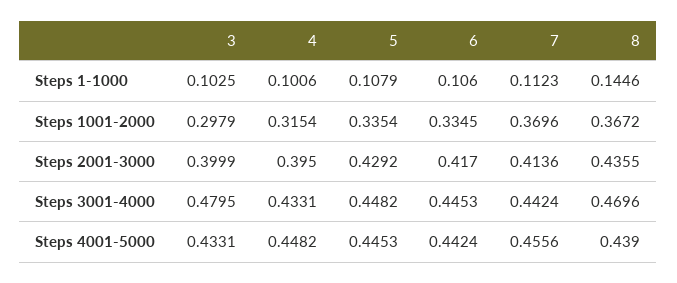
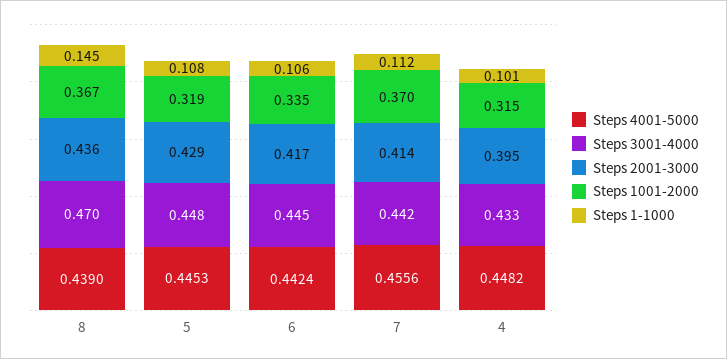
Steps 1-1000, 3: 0.1025 -> none
Steps 1001-2000, 3: 0.2979 -> none
Steps 1001-2000, 5: 0.3354 -> 0.319
Steps 2001-3000, 3: 0.3999 -> none
Steps 3001-4000, 3: 0.4795 -> none
Steps 4001-5000, 3: 0.4331 -> none

